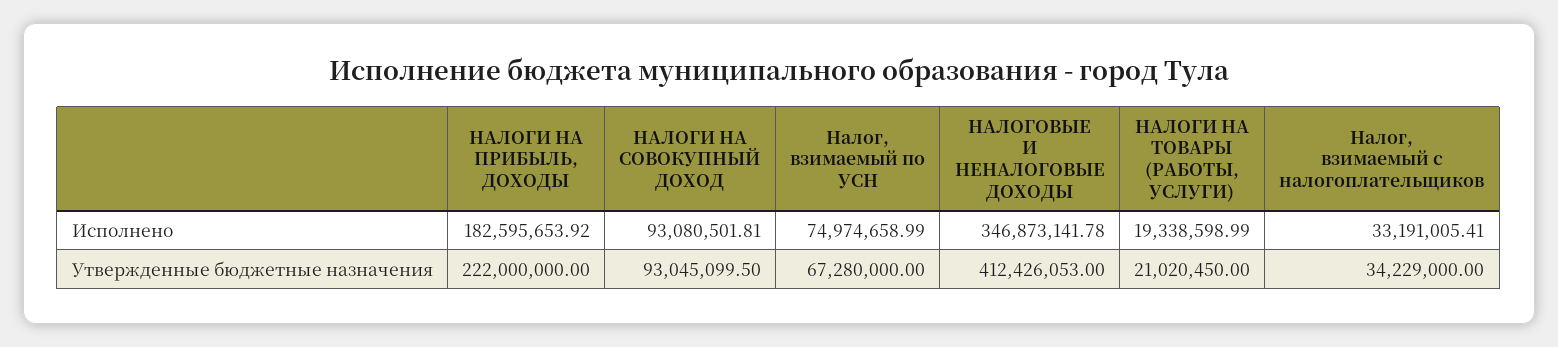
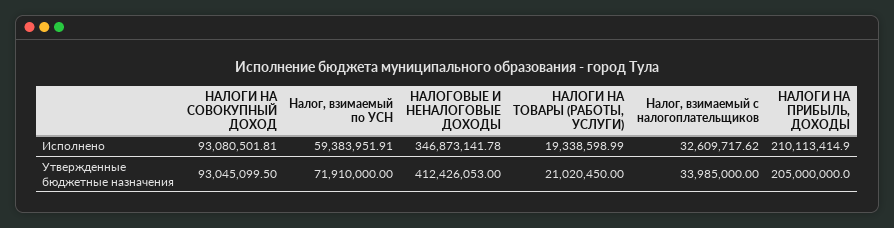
НАЛОГИ НА ПРИБЫЛЬ, ДОХОДЫ, Исполнено: 182595653.92 -> 210113414.9
Налог, взимаемый по УСН, Исполнено: 74974658.99 -> 59383951.91
Налог, взимаемый с налогоплательщиков, Исполнено: 33191005.41 -> 32609717.62
НАЛОГИ НА ПРИБЫЛЬ, ДОХОДЫ, Утвержденные бюджетные назначения: 222000000 -> 205000000
Налог, взимаемый по УСН, Утвержденные бюджетные назначения: 67280000 -> 71910000
Налог, взимаемый с налогоплательщиков, Утвержденные бюджетные назначения: 34229000 -> 33985000

